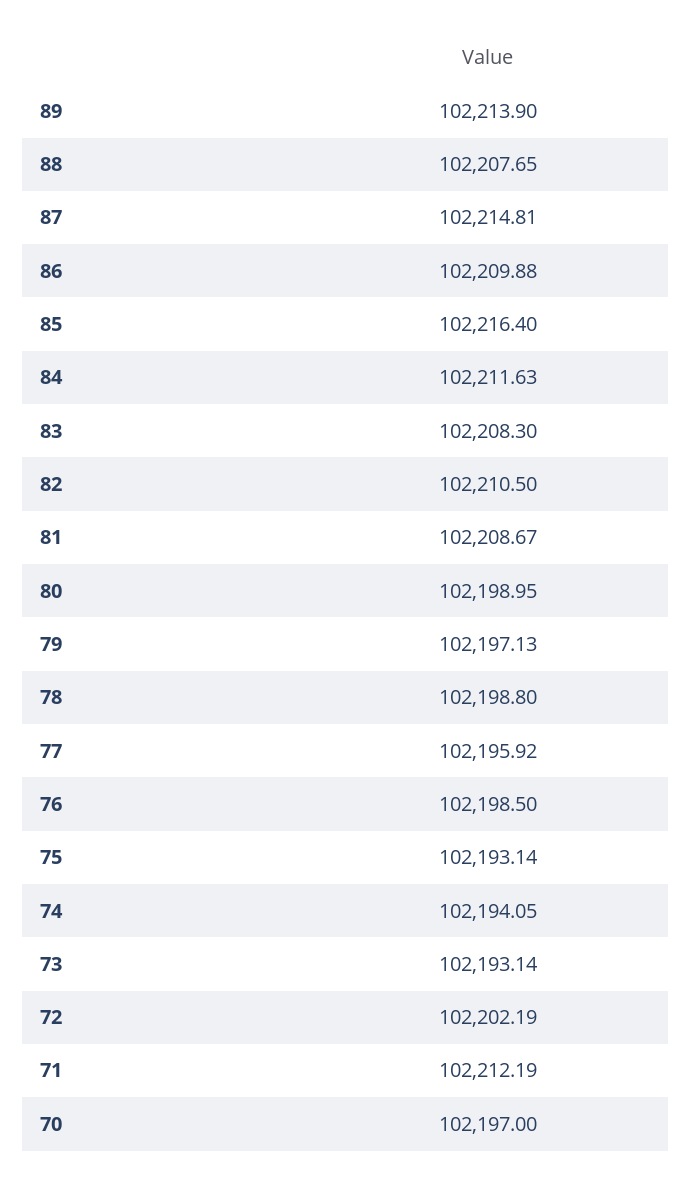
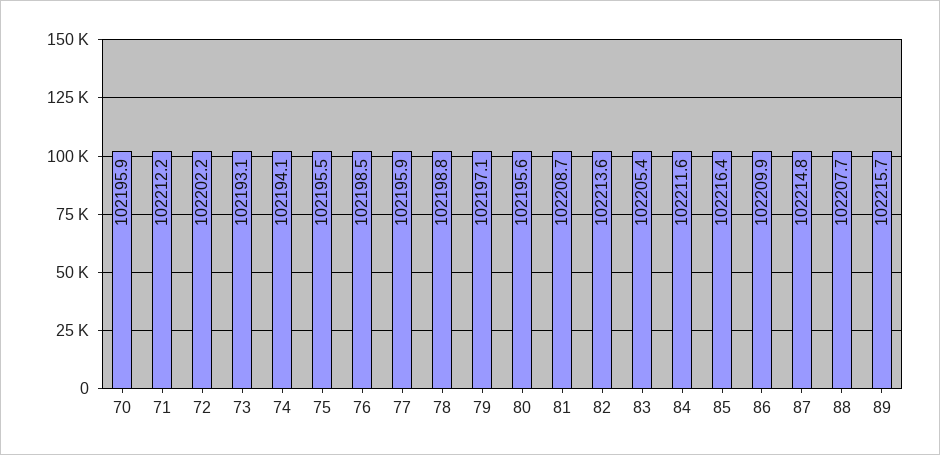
89: 102213.9 -> 102215.7
83: 102208.3 -> 102205.4
82: 102210.5 -> 102213.6
80: 102198.95 -> 102195.6
75: 102193.14 -> 102195.5
70: 102197 -> 102195.9

